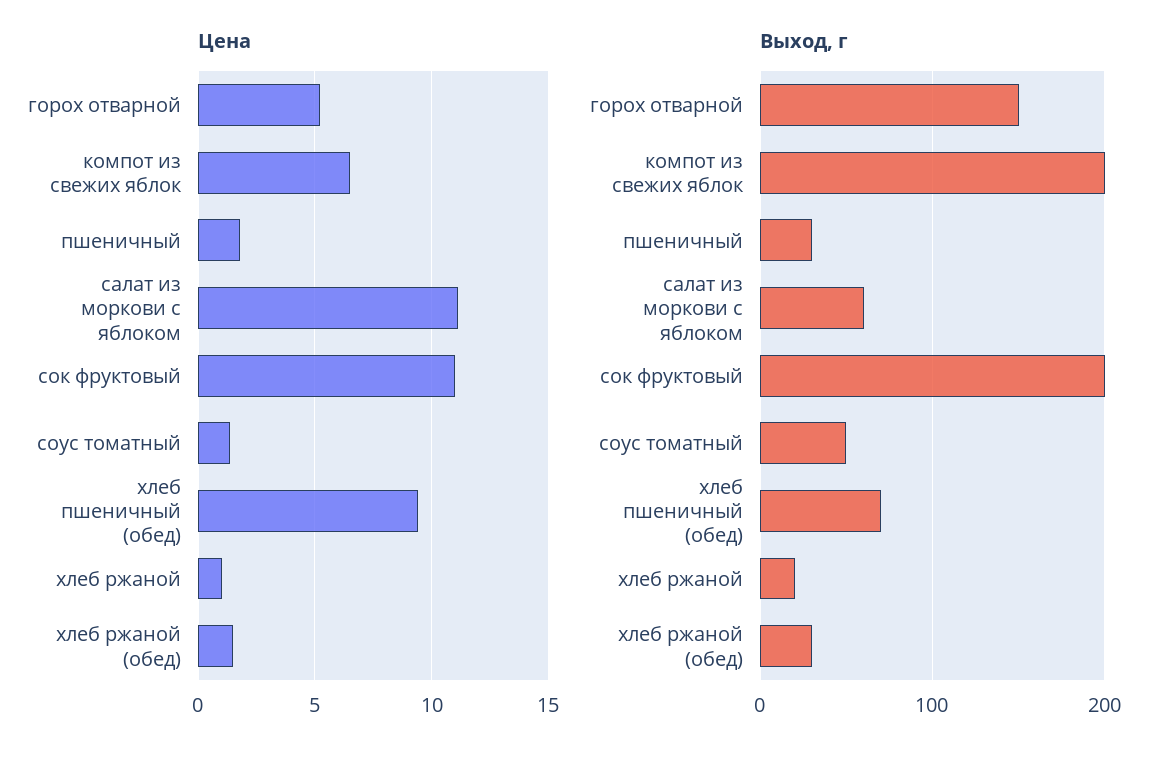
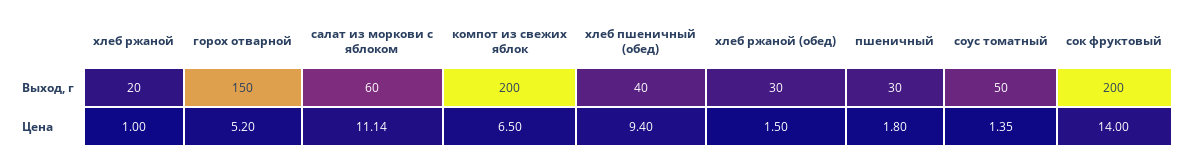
Цена, сок фруктовый: 11 -> 14
Выход, г, хлеб пшеничный (обед): 70 -> 40

